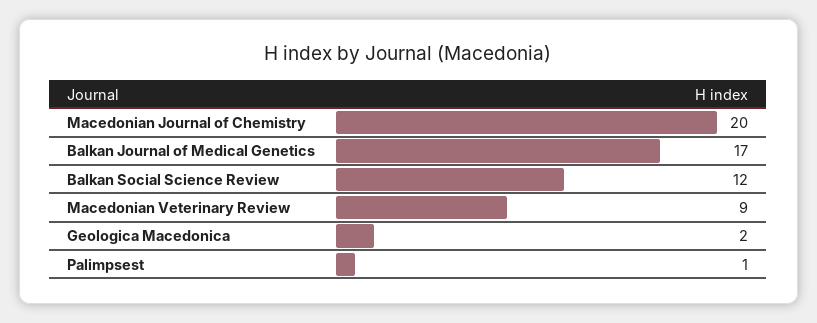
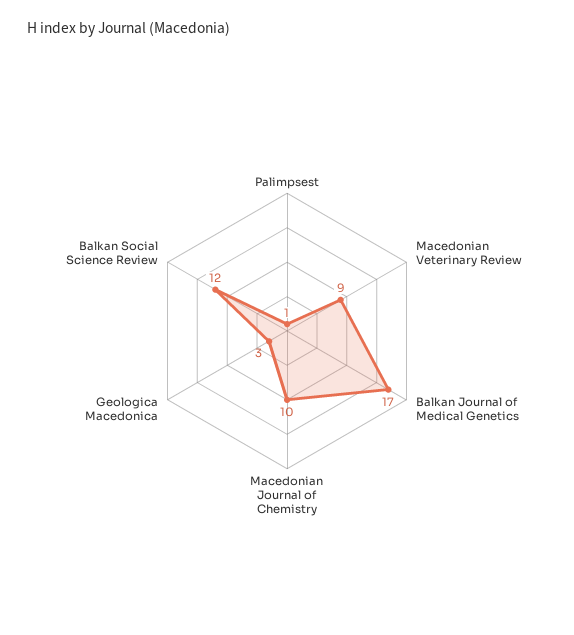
Macedonian Journal of Chemistry: 20 -> 10
Geologica Macedonica: 2 -> 3

